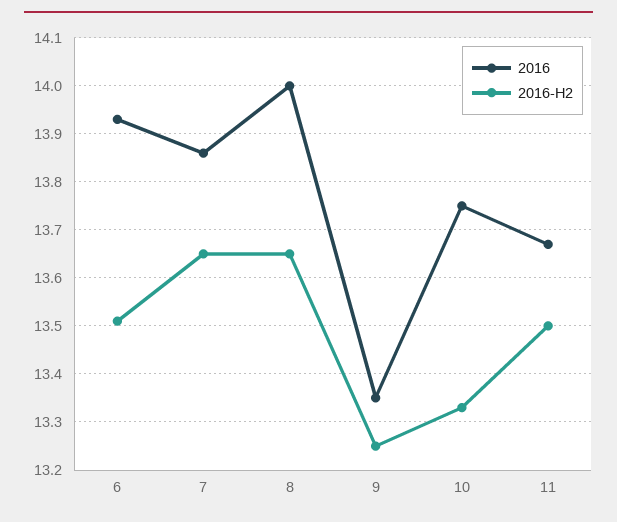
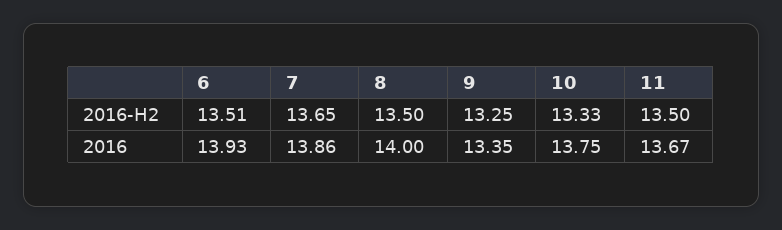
2016-H2, 8: 13.65 -> 13.5

